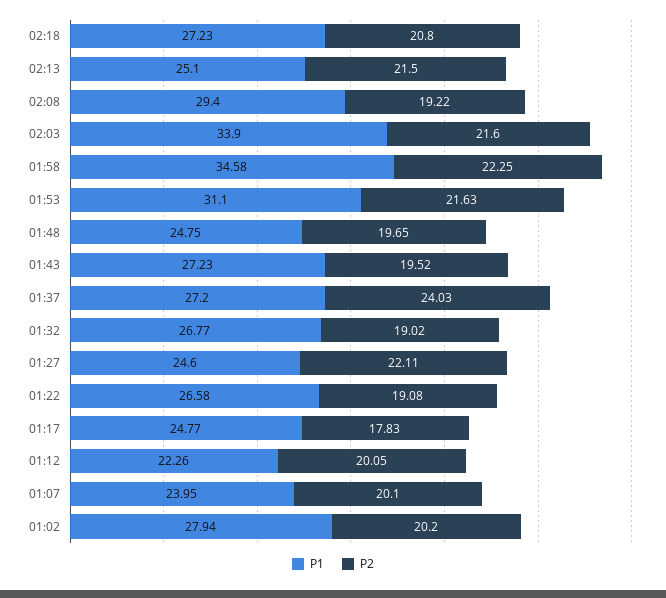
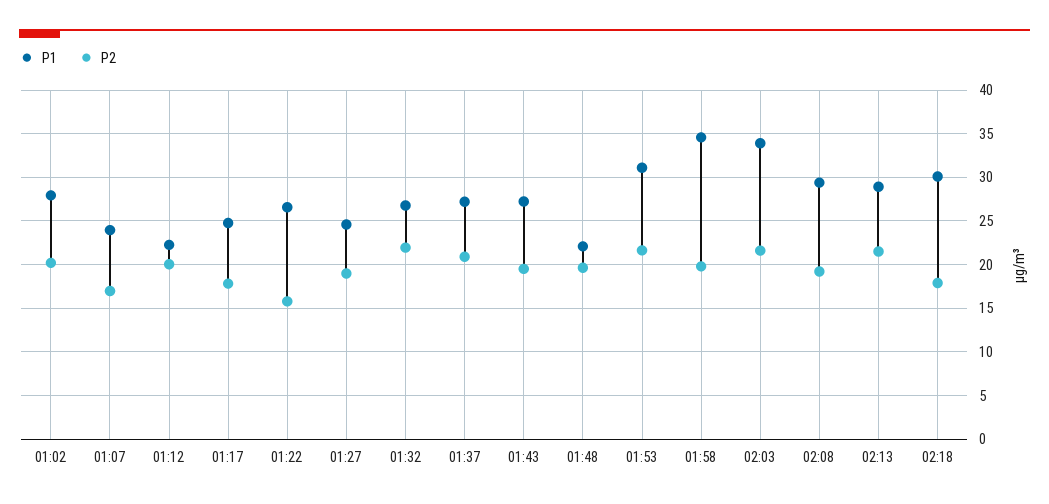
P1, 02:18: 27.23 -> 30
P2, 02:18: 20.8 -> 18
P1, 02:13: 25.1 -> 29
P2, 01:58: 22.25 -> 20
P1, 01:48: 24.75 -> 22
P2, 01:37: 24.03 -> 21
P2, 01:32: 19.02 -> 22
P2, 01:27: 22.11 -> 19
P2, 01:22: 19.08 -> 16
P2, 01:07: 20.1 -> 17

